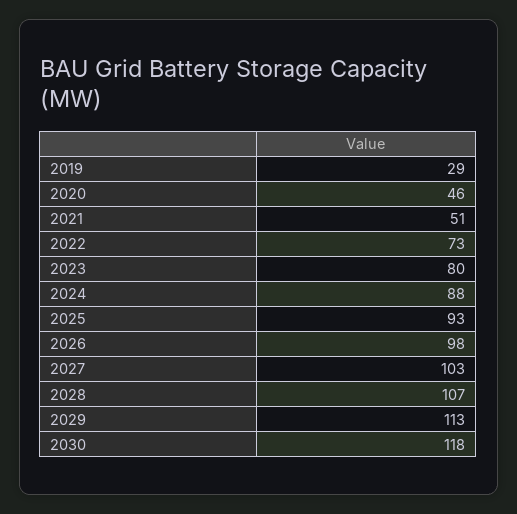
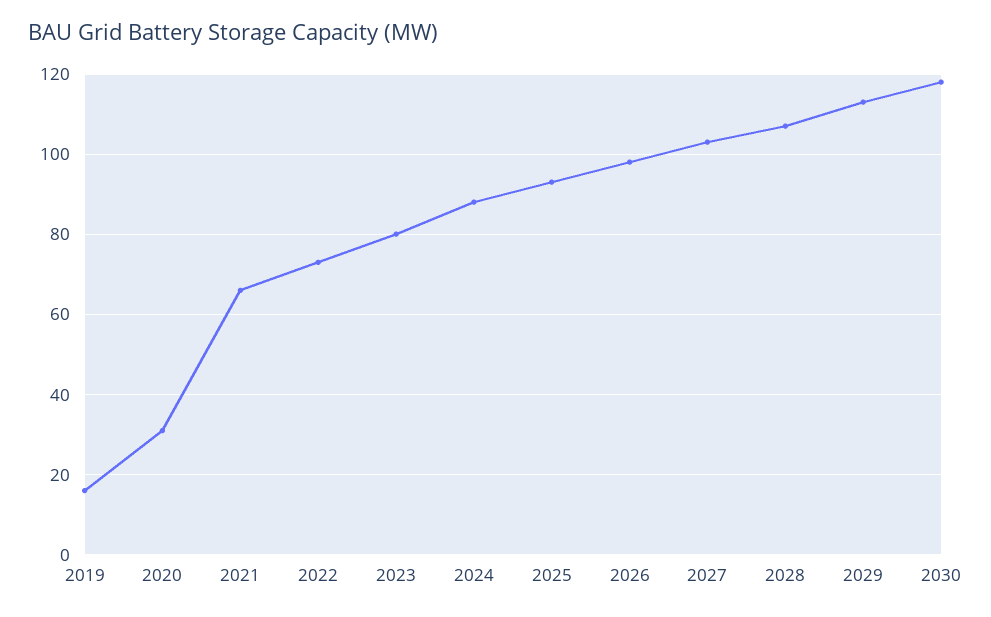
2019: 29 -> 15
2020: 46 -> 30
2021: 51 -> 65

